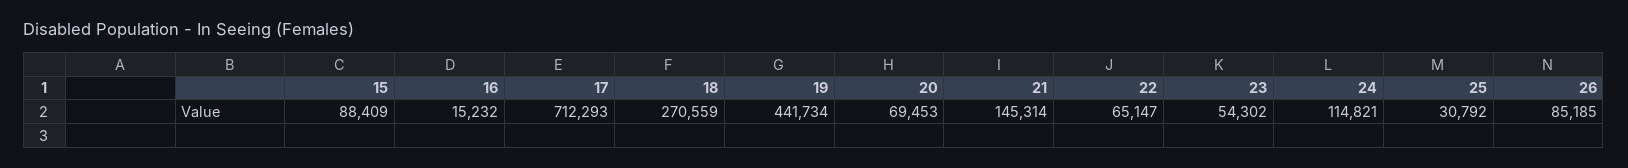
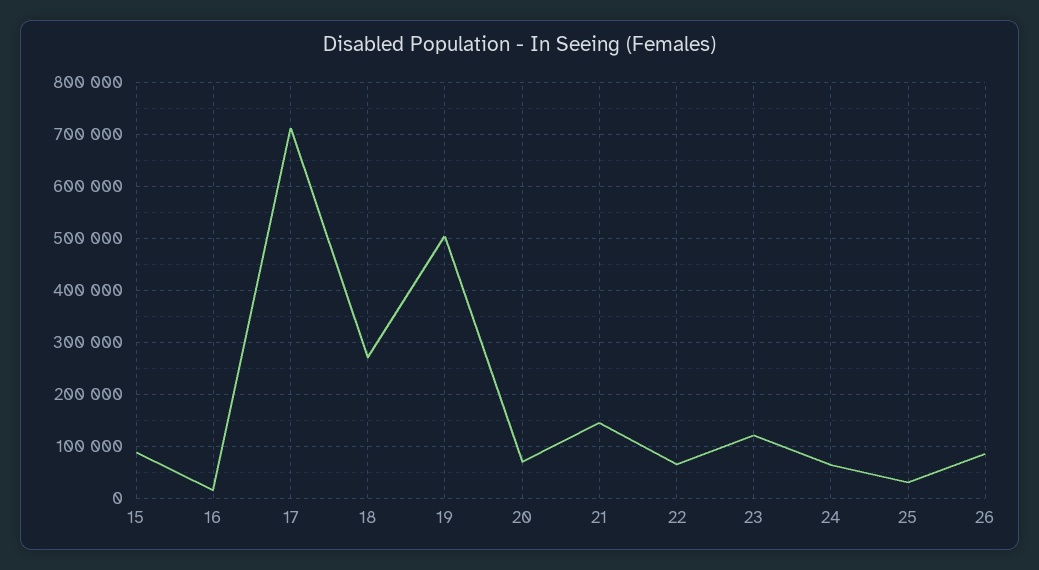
19: 441734 -> 500000
23: 54302 -> 120000
24: 114821 -> 60000

